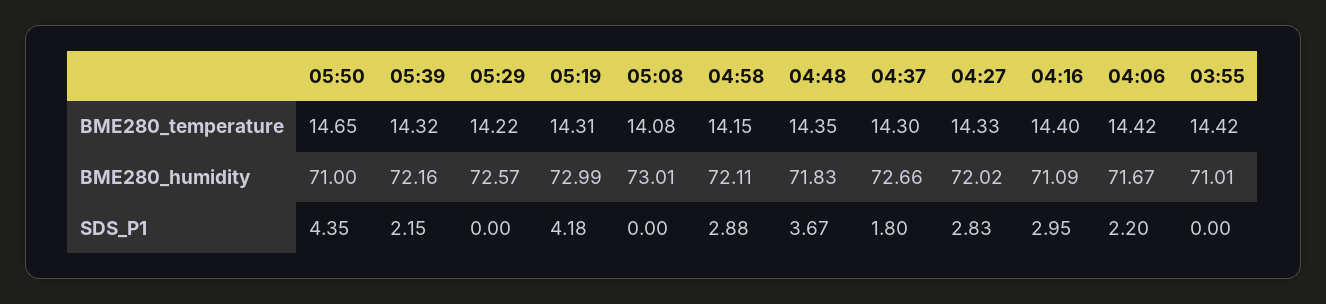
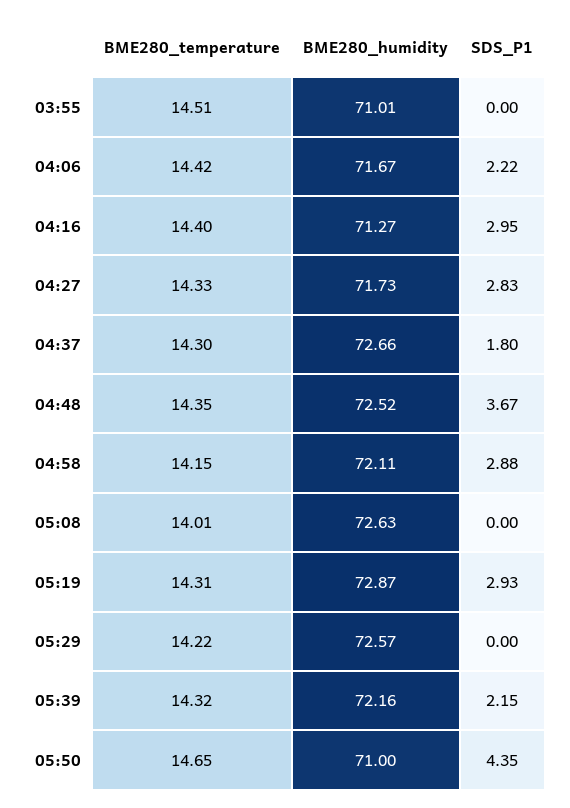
05:08, BME280_temperature: 14.08 -> 14.01
03:55, BME280_temperature: 14.42 -> 14.51
05:19, BME280_humidity: 72.99 -> 72.87
05:08, BME280_humidity: 73.01 -> 72.63
04:48, BME280_humidity: 71.83 -> 72.52
04:27, BME280_humidity: 72.02 -> 71.73
04:16, BME280_humidity: 71.09 -> 71.27
05:19, SDS_P1: 4.18 -> 2.93
04:06, SDS_P1: 2.2 -> 2.22

